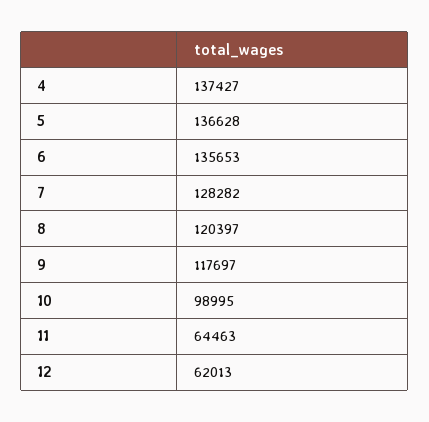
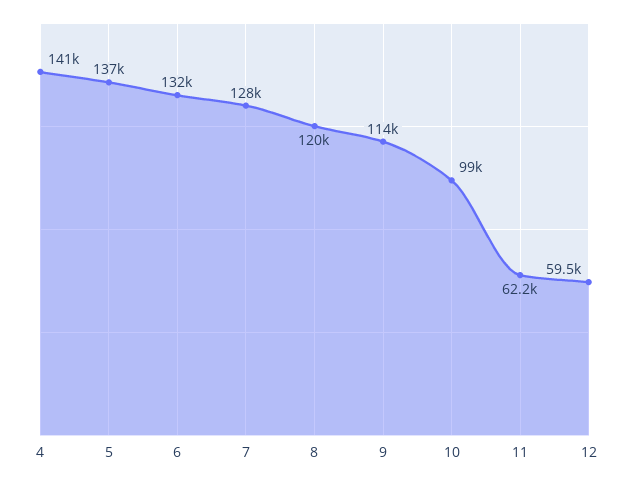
4: 137427 -> 141000
6: 135653 -> 132000
9: 117697 -> 114000
11: 64463 -> 62200
12: 62013 -> 59500

